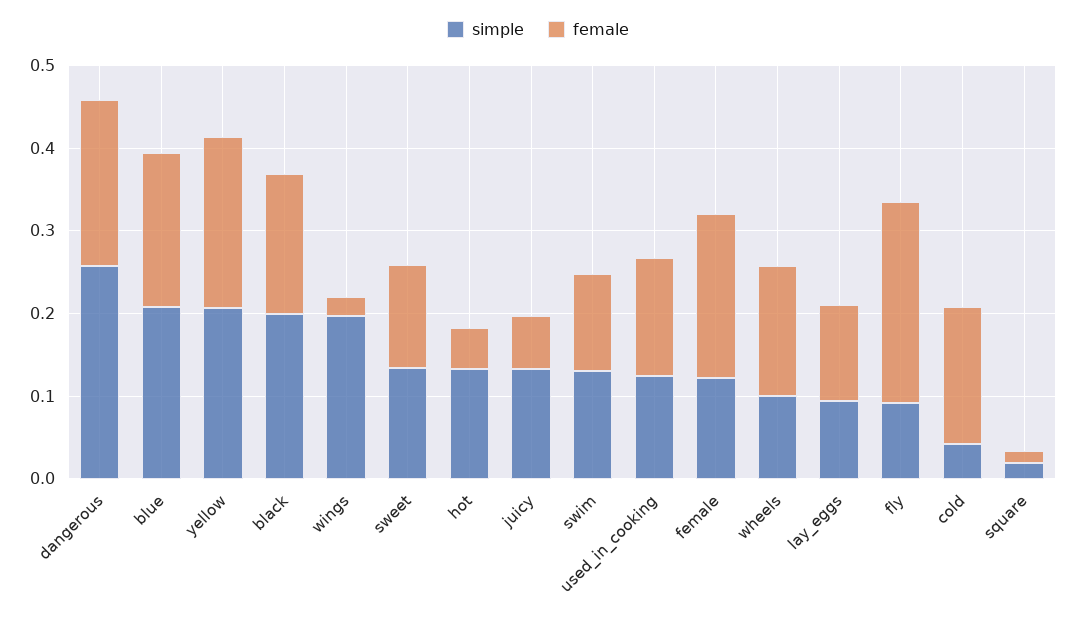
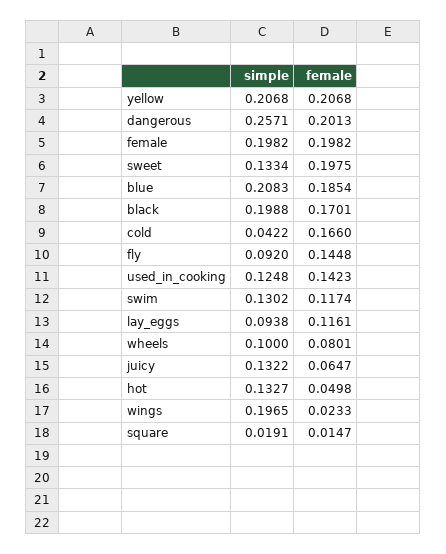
female, sweet: 0.12 -> 0.1975
simple, female: 0.12 -> 0.1982
female, wheels: 0.16 -> 0.0801
female, fly: 0.24 -> 0.1448

